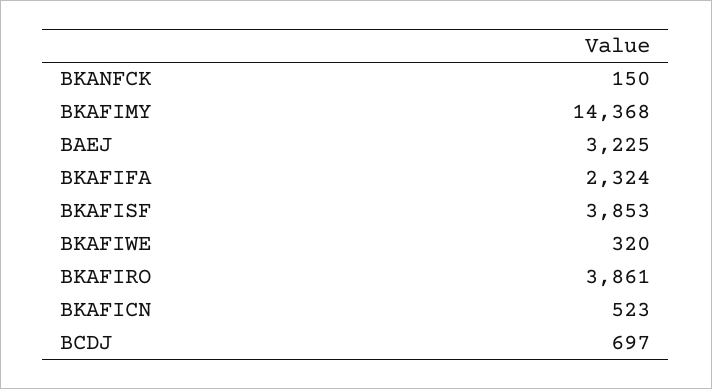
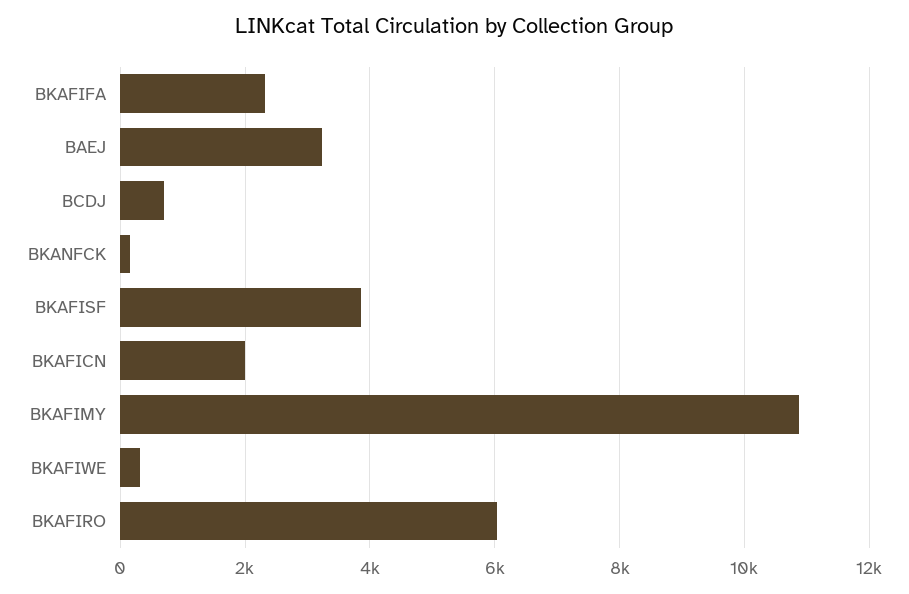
BKAFIMY: 14368 -> 10800
BKAFIRO: 3861 -> 6000
BKAFICN: 523 -> 2000

